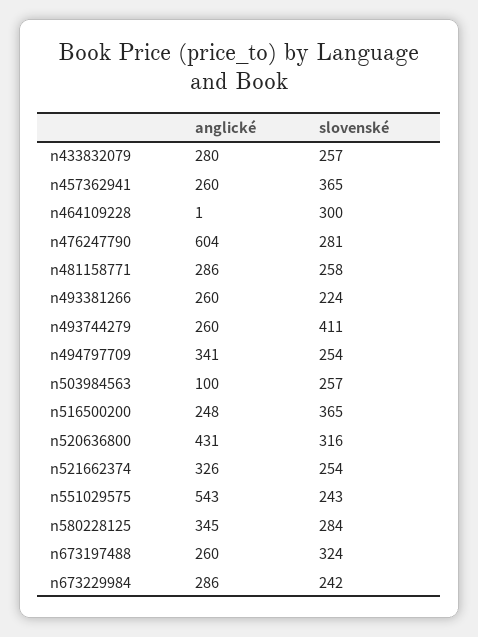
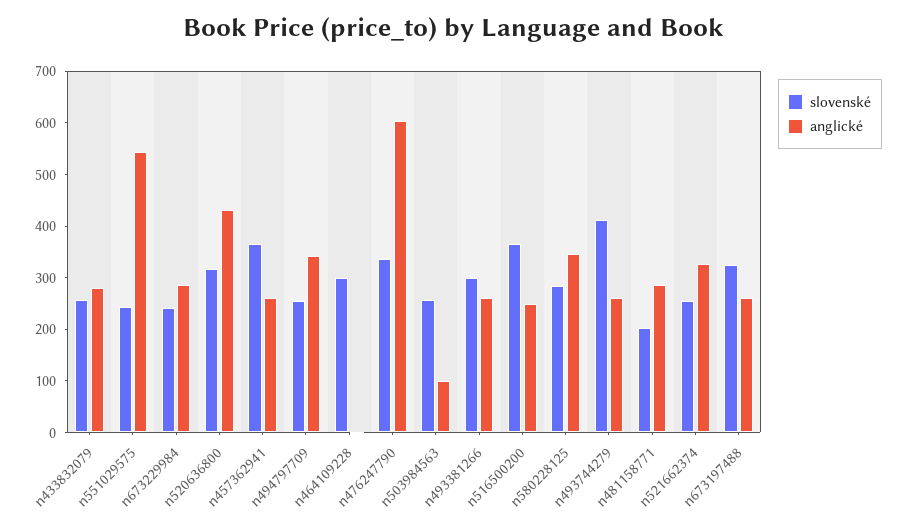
slovenské, n476247790: 281 -> 340
slovenské, n481158771: 258 -> 200
slovenské, n493381266: 224 -> 300

